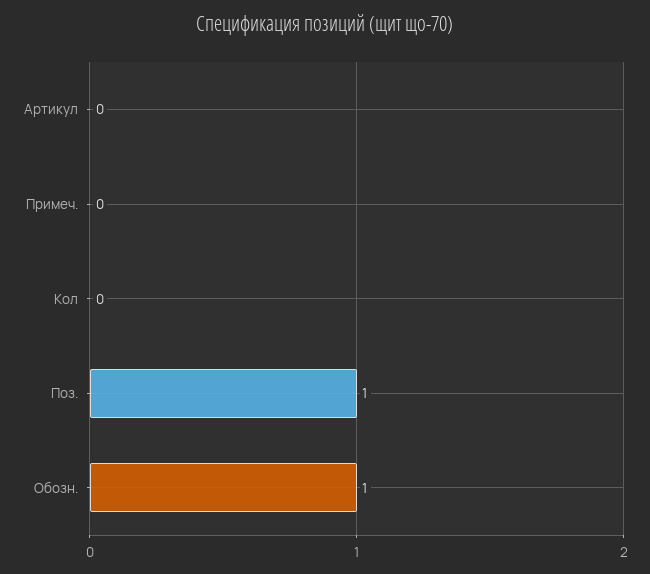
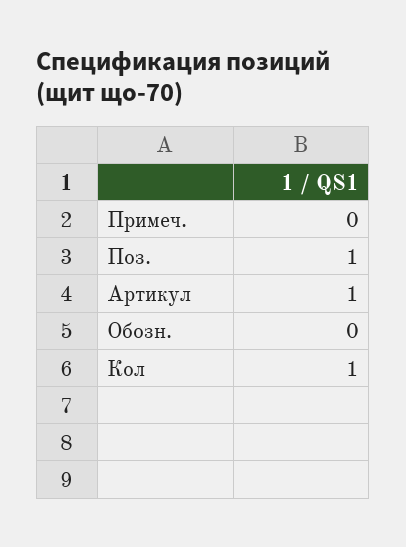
Артикул: 0 -> 1
Кол: 0 -> 1
Обозн.: 1 -> 0

